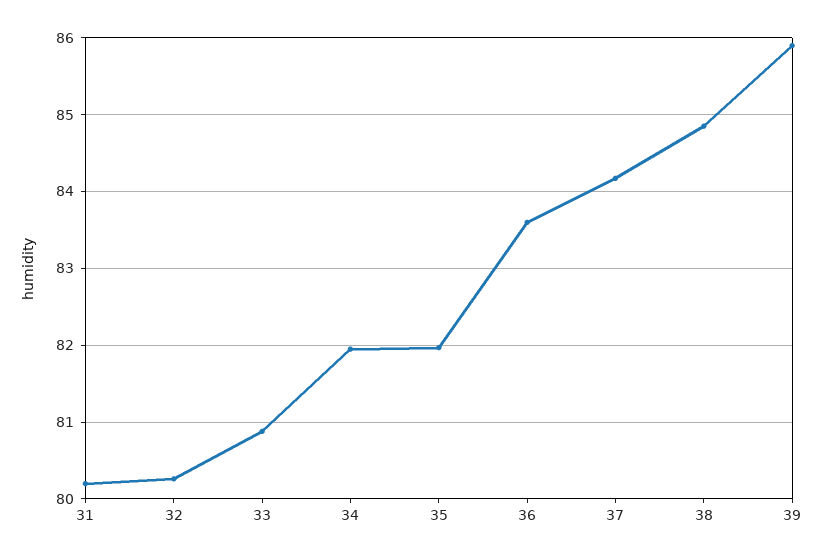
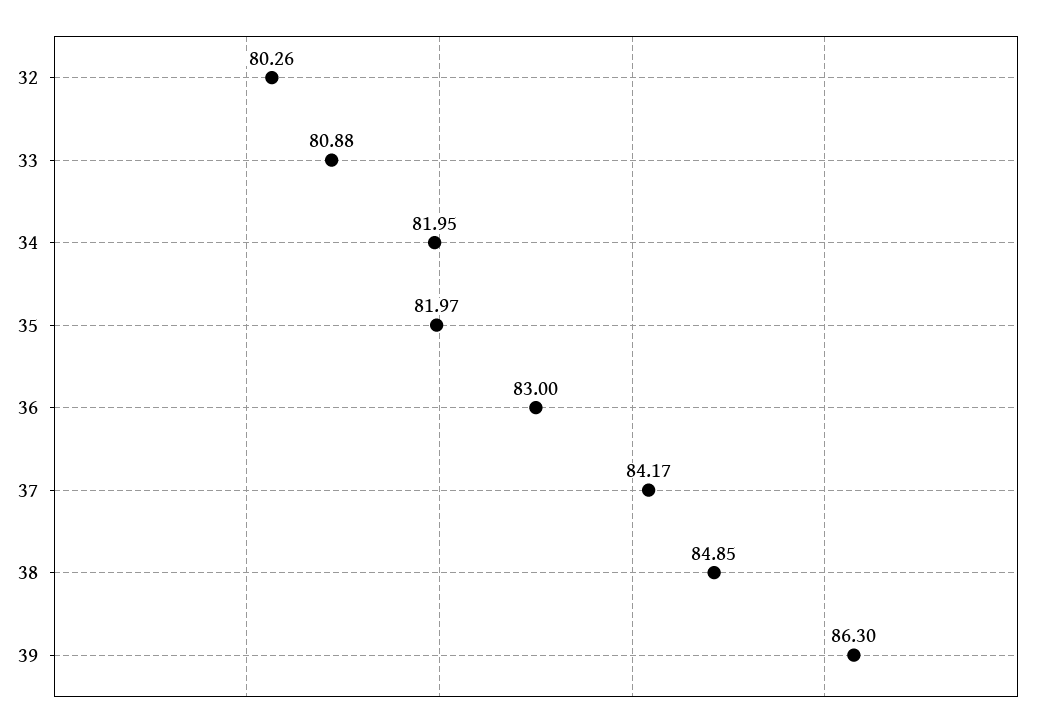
31: 80.2 -> none
36: 83.6 -> 83
39: 85.9 -> 86.3

